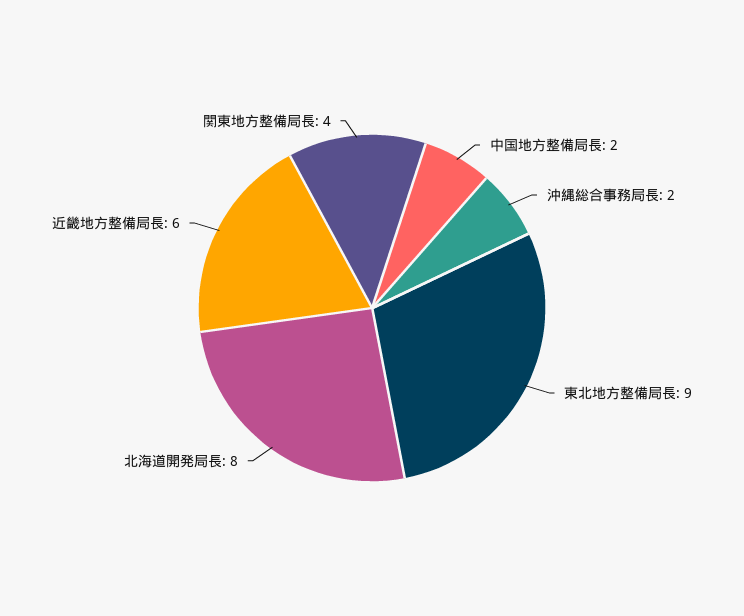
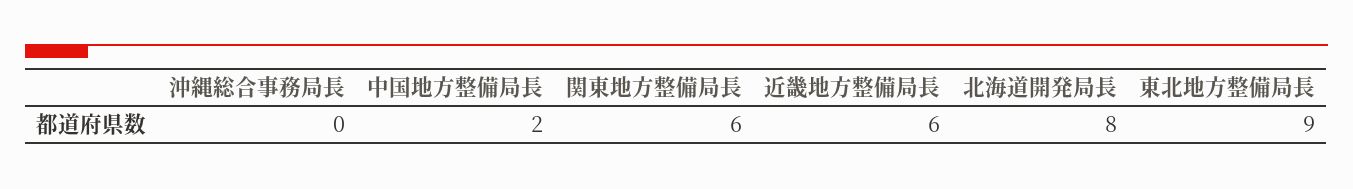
沖縄総合事務局長: 2 -> 0
関東地方整備局長: 4 -> 6

